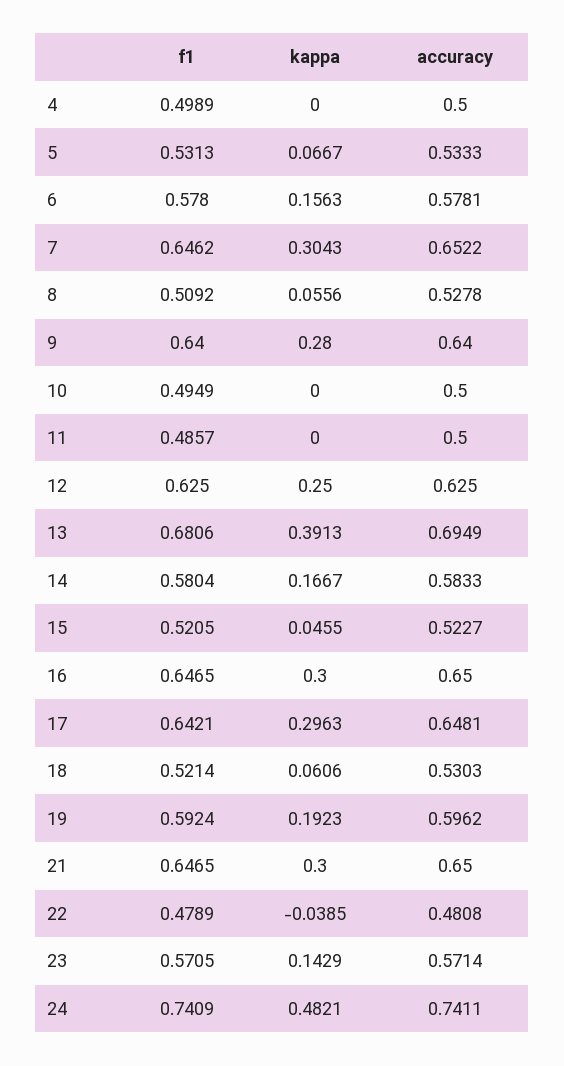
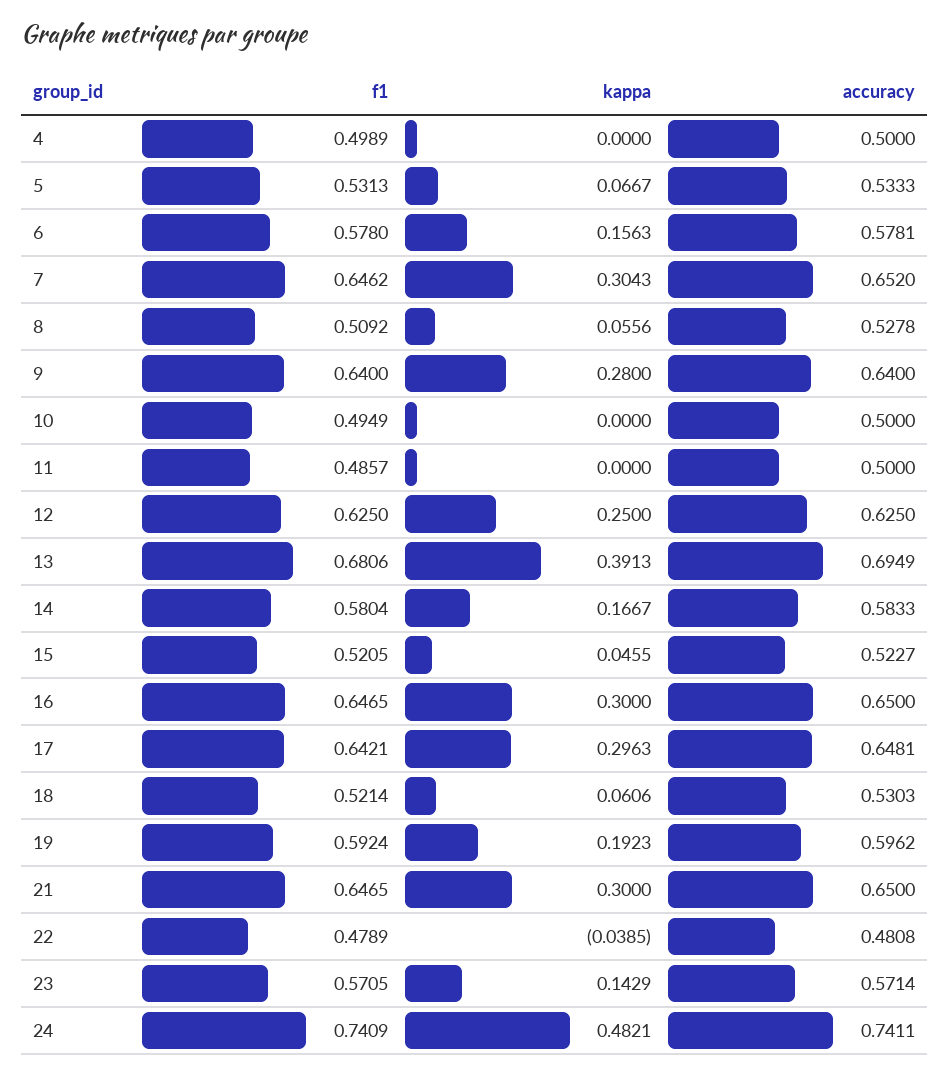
accuracy, 7: 0.6522 -> 0.652

